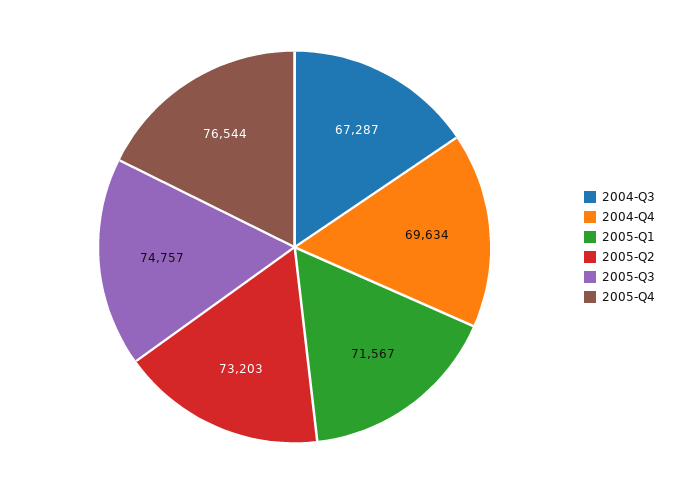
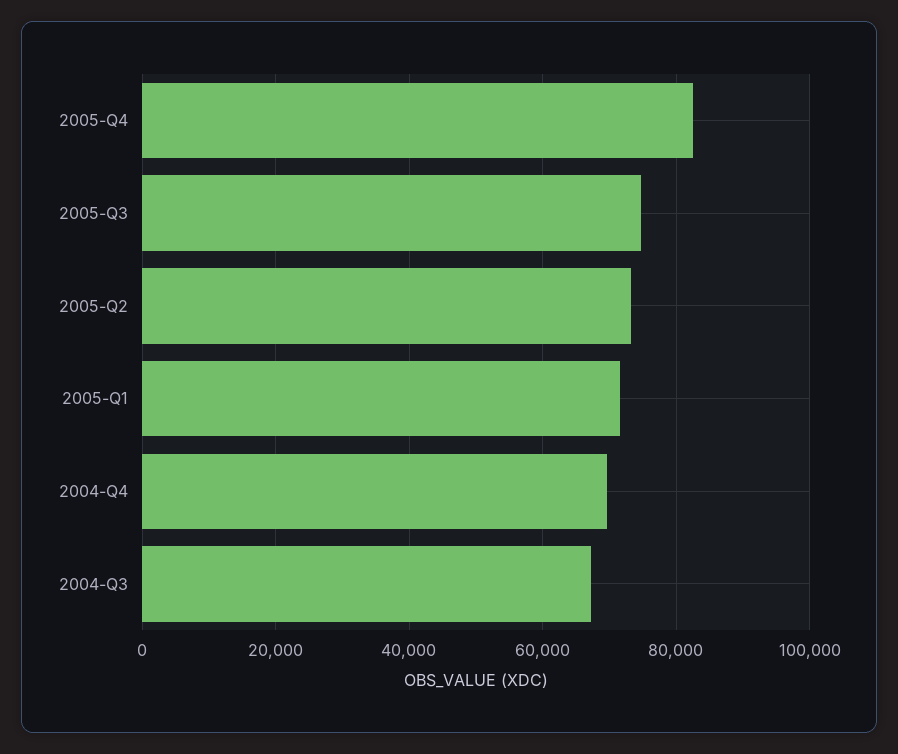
2005-Q4: 76544 -> 82000

